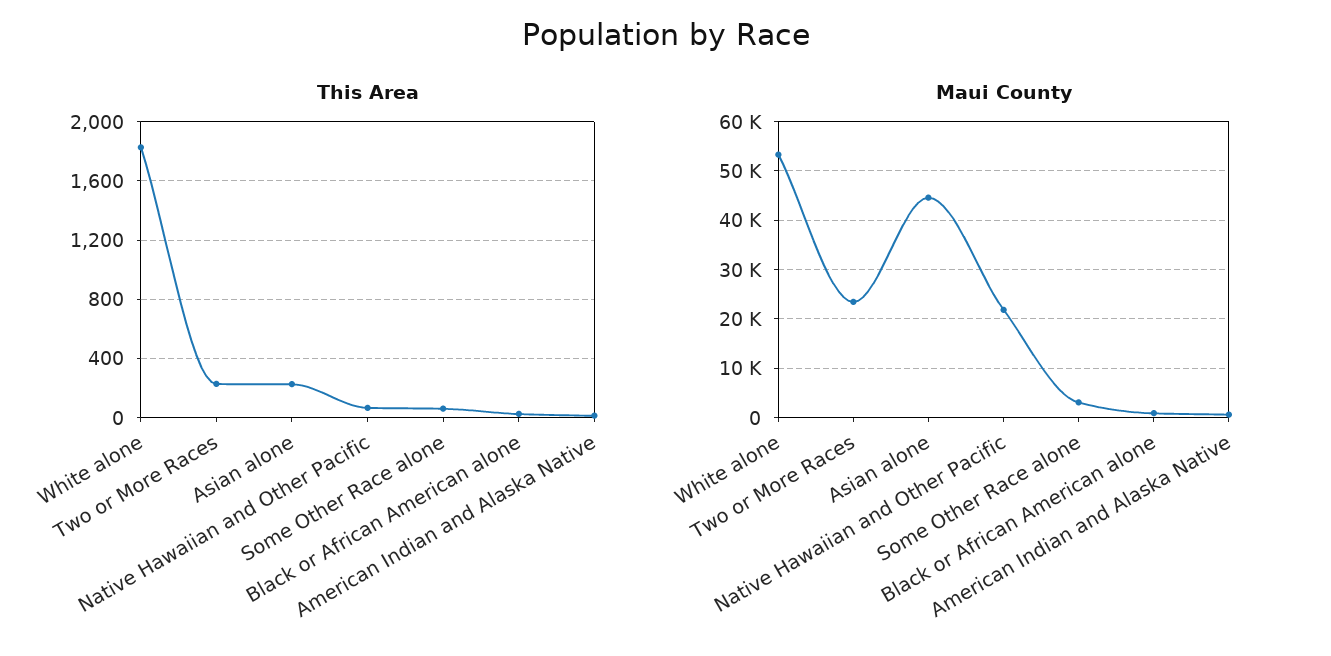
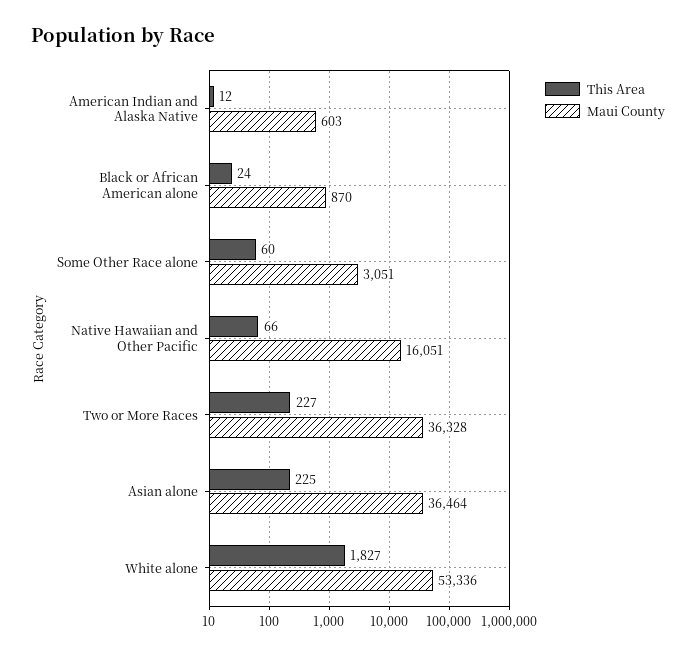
Maui County, Two or More Races: 24000 -> 36328
Maui County, Asian alone: 44000 -> 36464
Maui County, Native Hawaiian and Other Pacific: 22000 -> 16051

